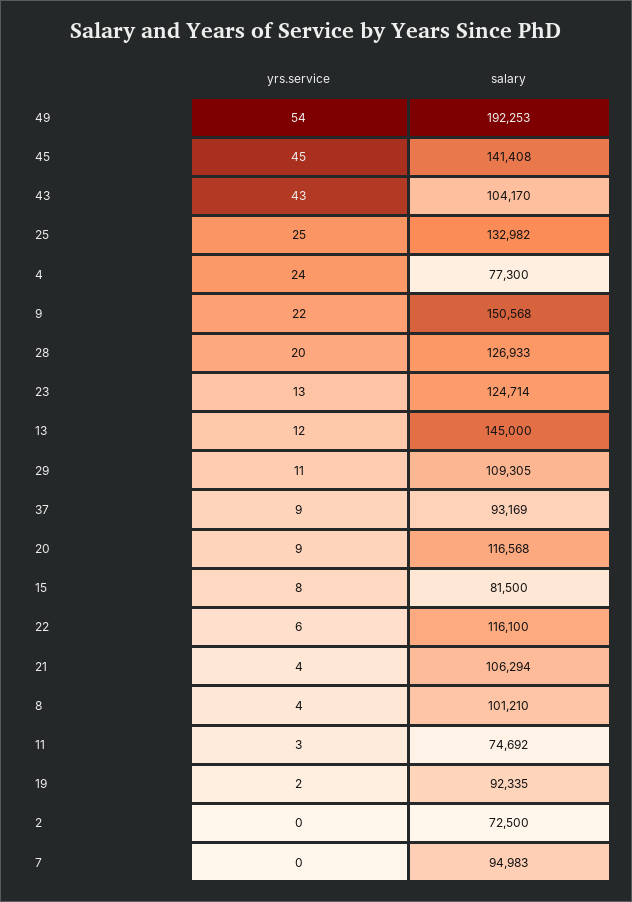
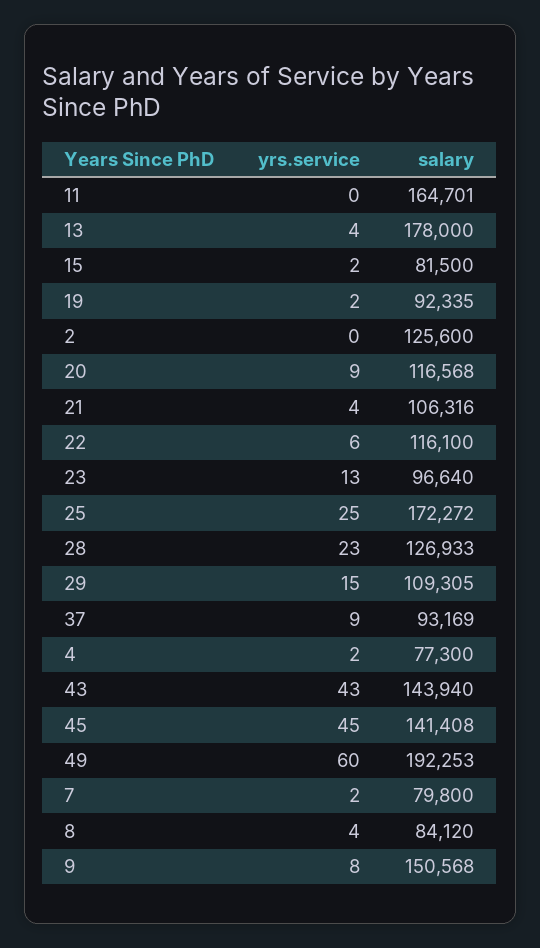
yrs.service, 49: 54 -> 60
salary, 43: 104170 -> 143940
salary, 25: 132982 -> 172272
yrs.service, 4: 24 -> 2
yrs.service, 9: 22 -> 8
yrs.service, 28: 20 -> 23
salary, 23: 124714 -> 96640
yrs.service, 13: 12 -> 4
salary, 13: 145000 -> 178000
yrs.service, 29: 11 -> 15
yrs.service, 15: 8 -> 2
salary, 21: 106294 -> 106316
salary, 8: 101210 -> 84120
yrs.service, 11: 3 -> 0
salary, 11: 74692 -> 164701
salary, 2: 72500 -> 125600
yrs.service, 7: 0 -> 2
salary, 7: 94983 -> 79800

